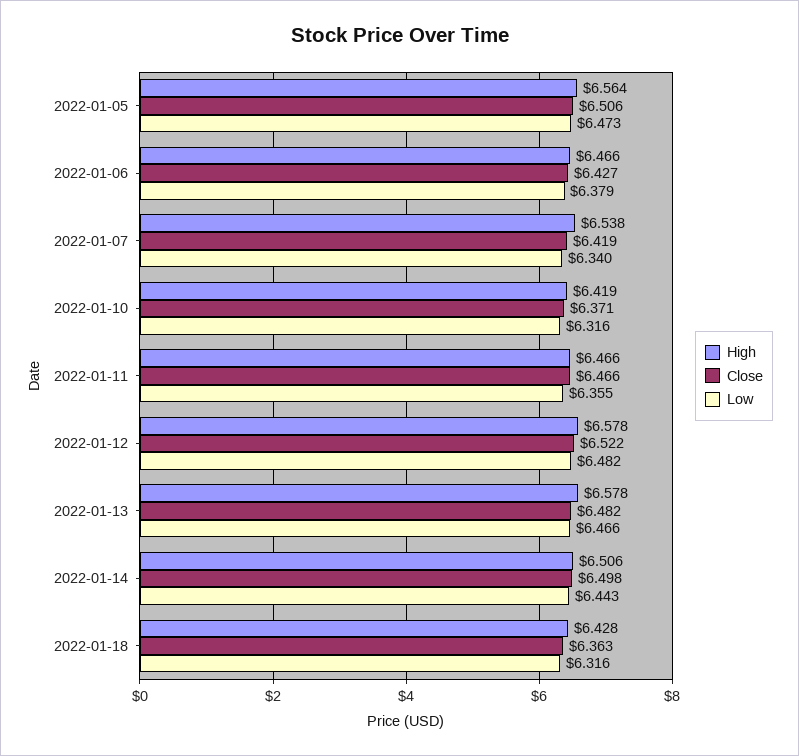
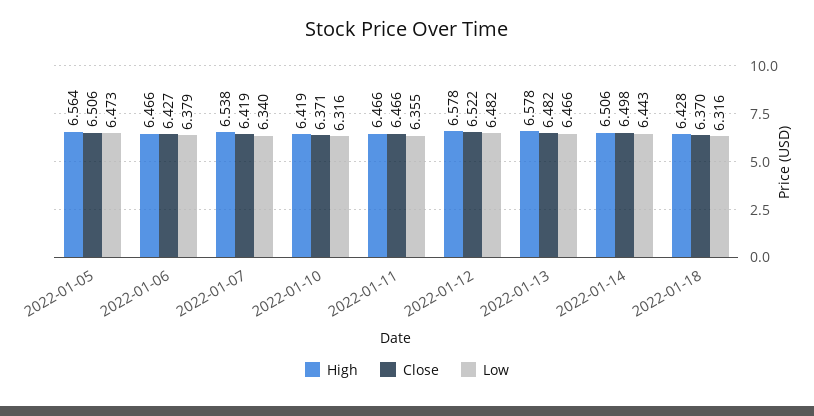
Close, 2022-01-18: 6.363 -> 6.37

